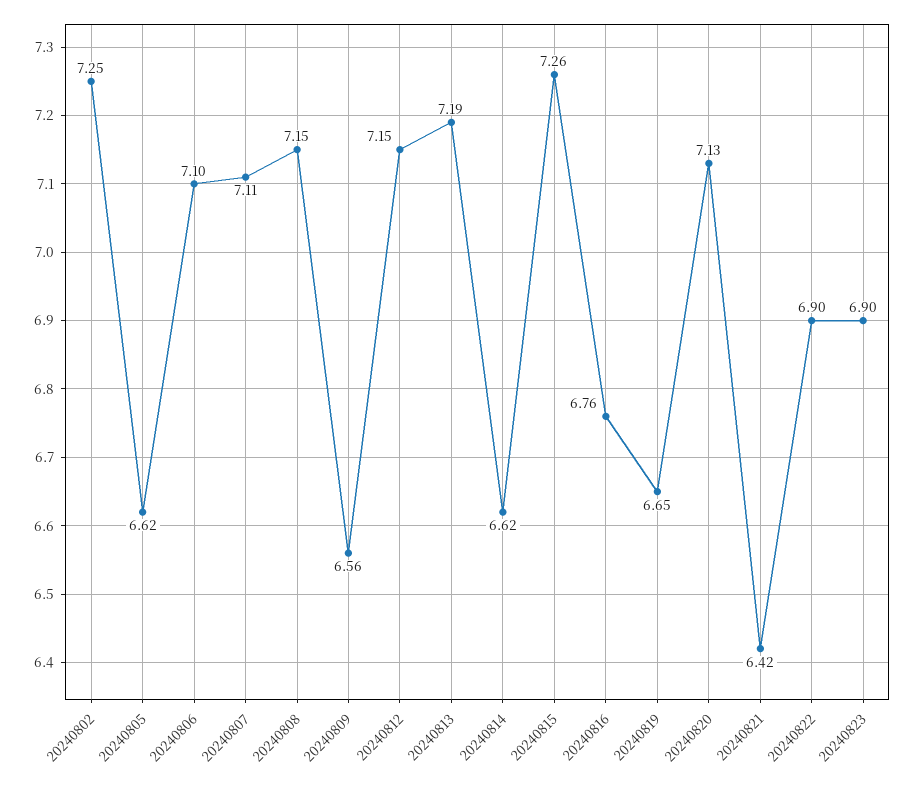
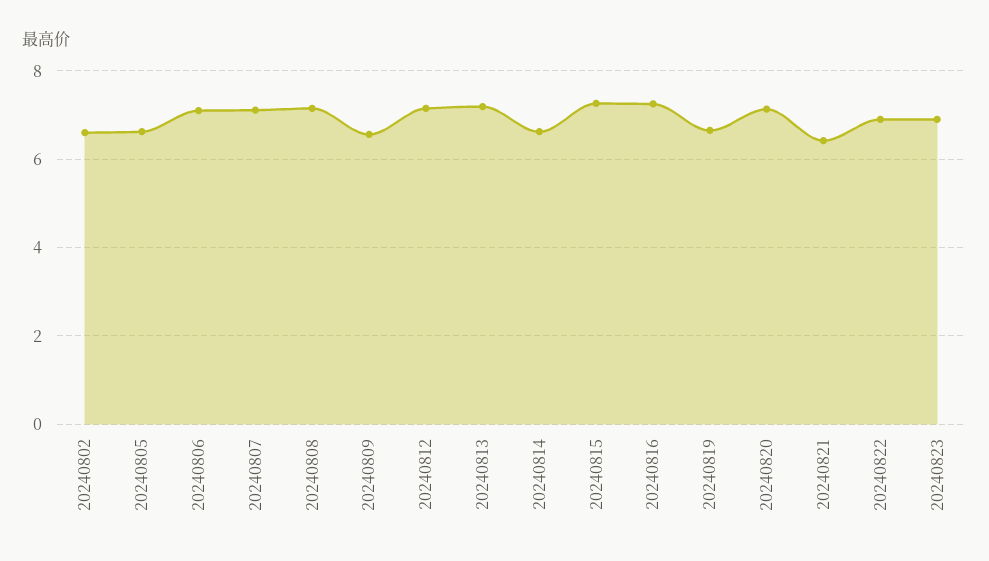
20240802: 7.25 -> 6.6
20240816: 6.76 -> 7.2

